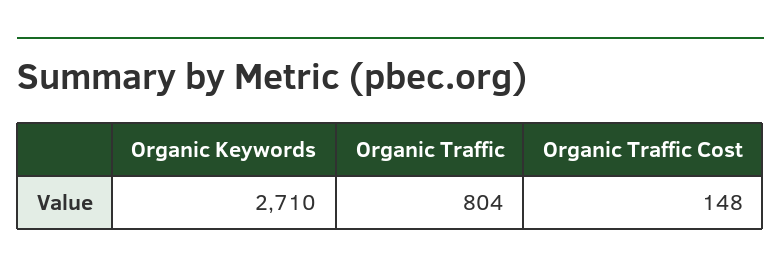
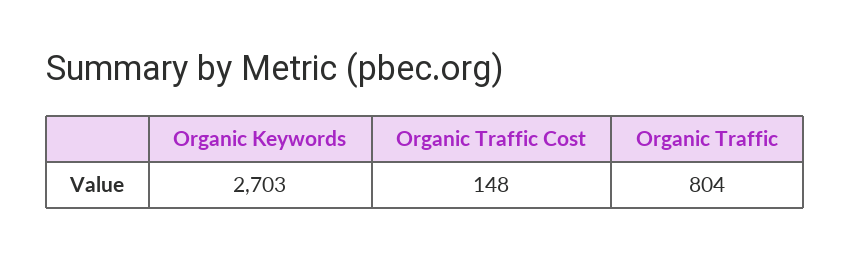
Organic Keywords: 2710 -> 2703

